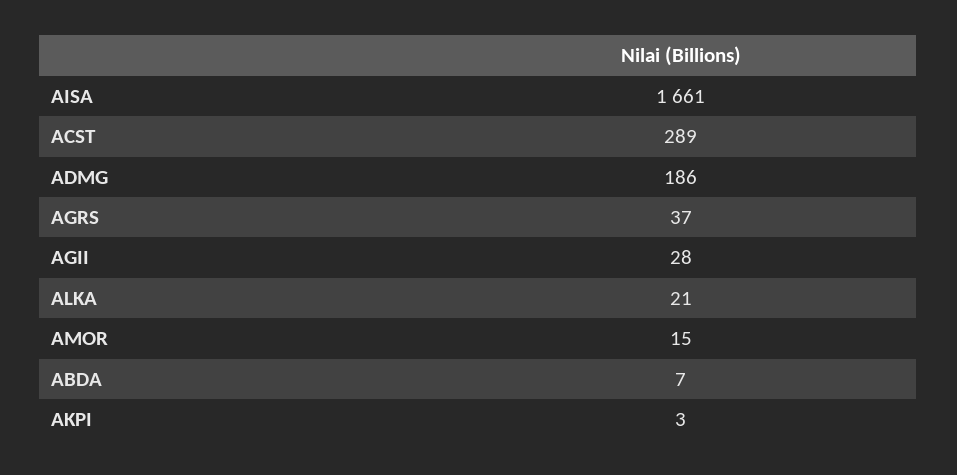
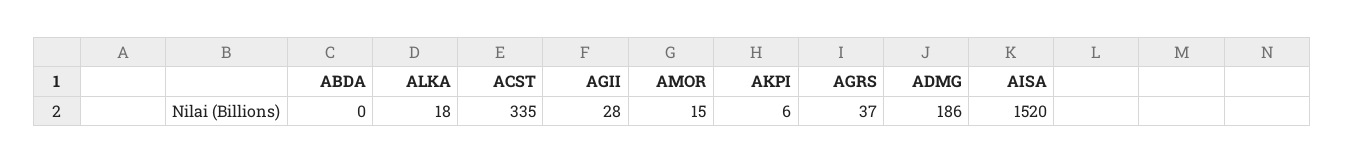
AISA: 1661 -> 1520
ACST: 289 -> 335
ALKA: 21 -> 18
ABDA: 7 -> 0
AKPI: 3 -> 6

